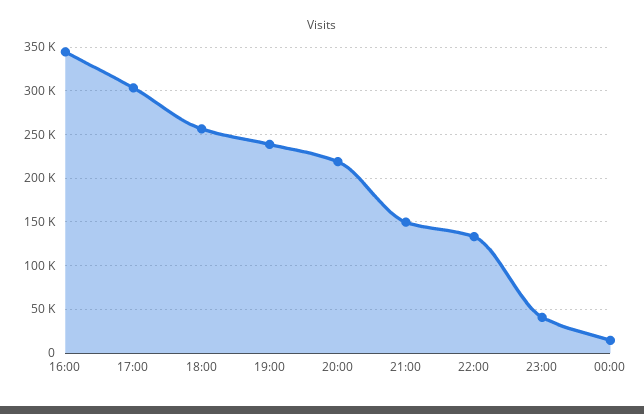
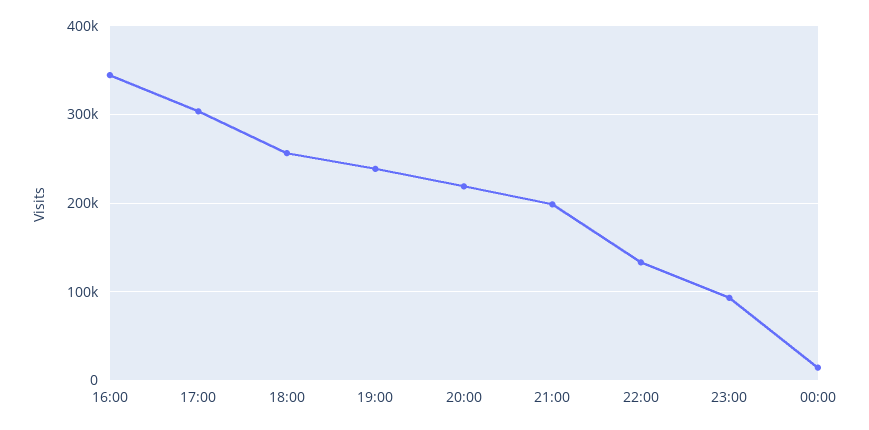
21:00: 150000 -> 200000
23:00: 40000 -> 90000

